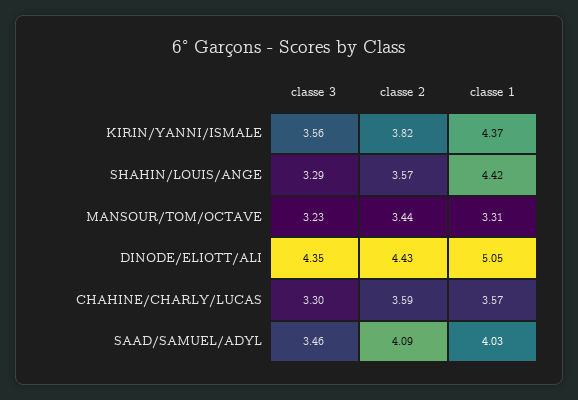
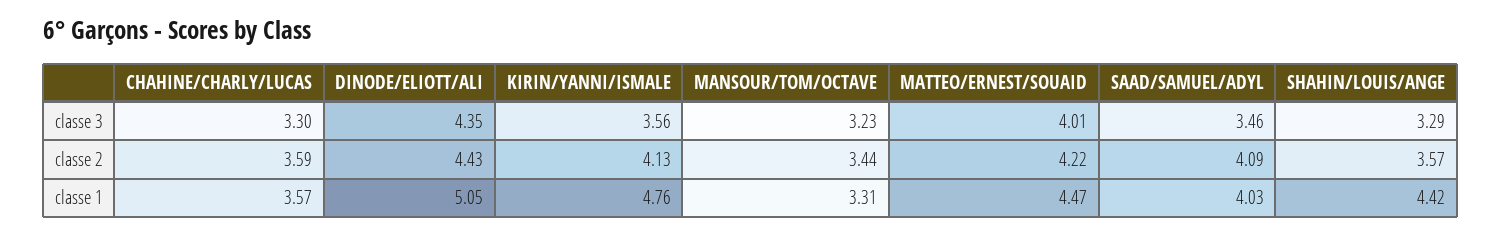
classe 2, KIRIN/YANNI/ISMALE: 3.82 -> 4.13
classe 1, KIRIN/YANNI/ISMALE: 4.37 -> 4.76
classe 3, MATTEO/ERNEST/SOUAID: none -> 4.01
classe 2, MATTEO/ERNEST/SOUAID: none -> 4.22
classe 1, MATTEO/ERNEST/SOUAID: none -> 4.47

